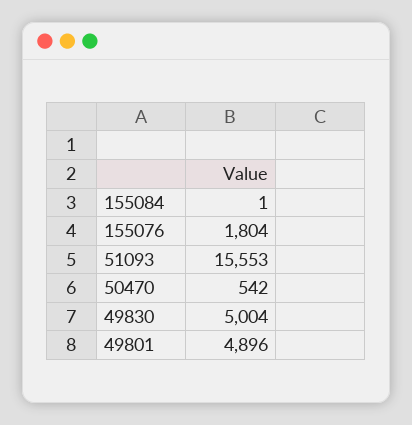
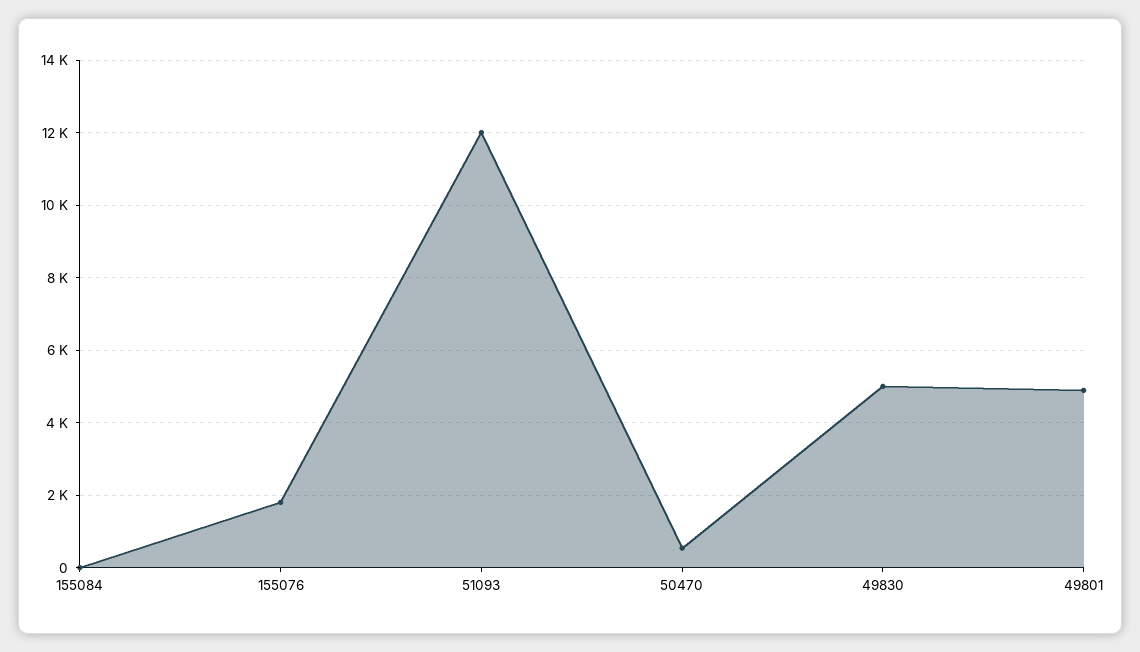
51093: 15553 -> 12000

